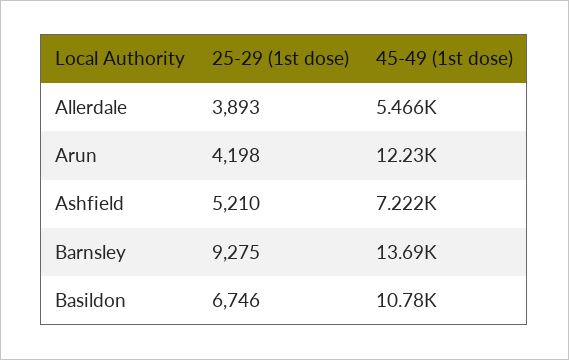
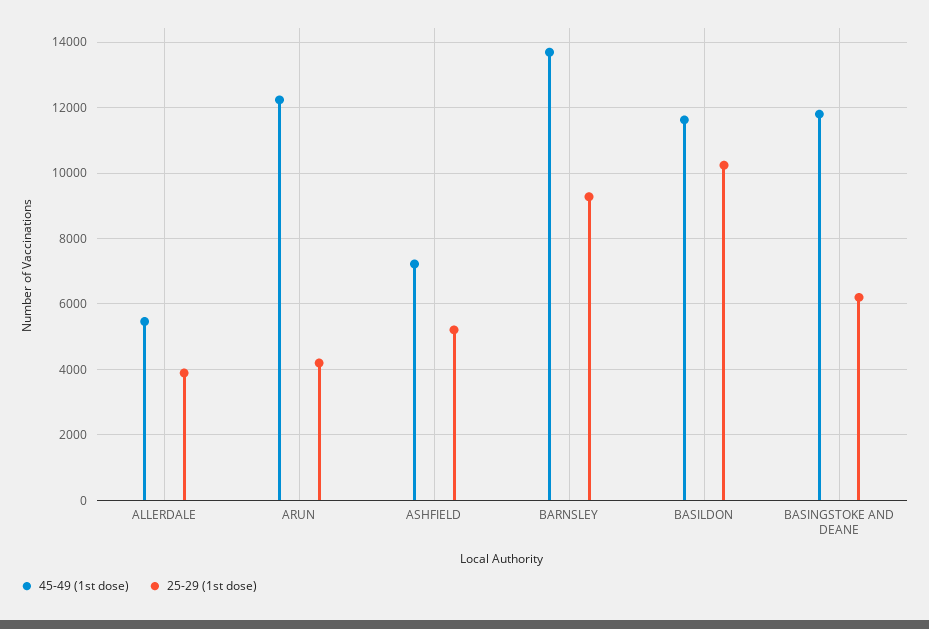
25-29 (1st dose), Basildon: 6746 -> 10200
45-49 (1st dose), Basildon: 10780 -> 11600
45-49 (1st dose), BASINGSTOKE AND DEANE: none -> 11800
25-29 (1st dose), BASINGSTOKE AND DEANE: none -> 6200

